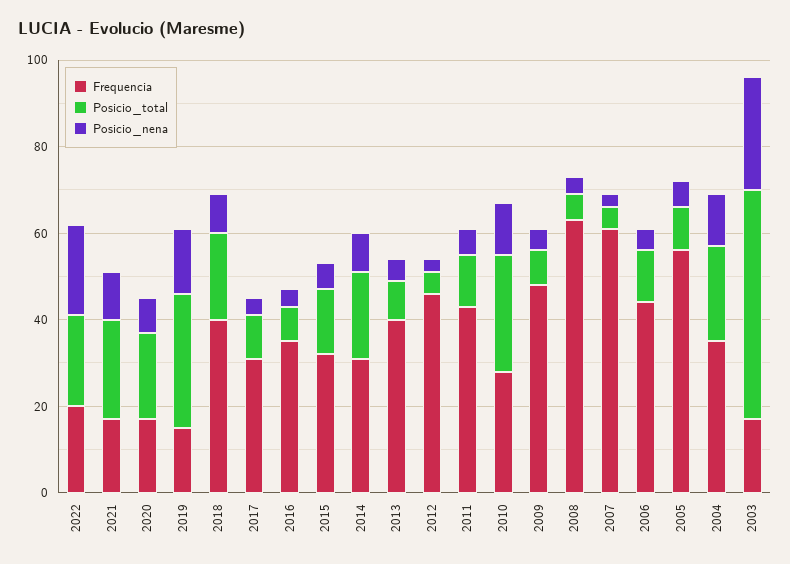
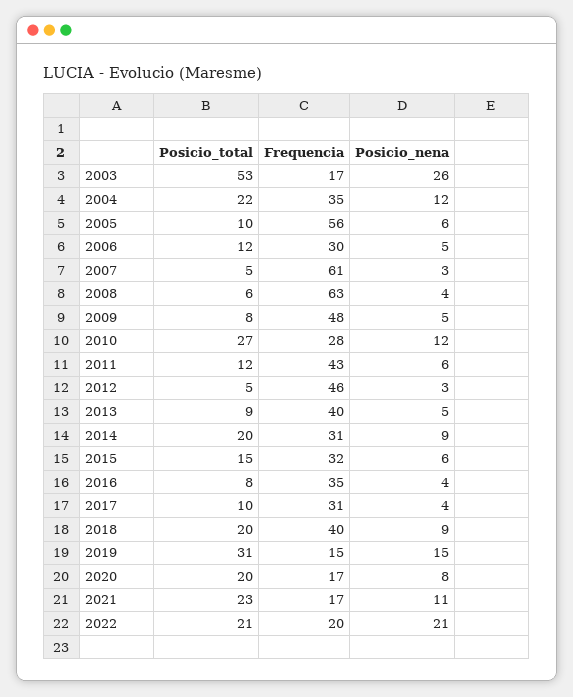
Frequencia, 2006: 45 -> 30

